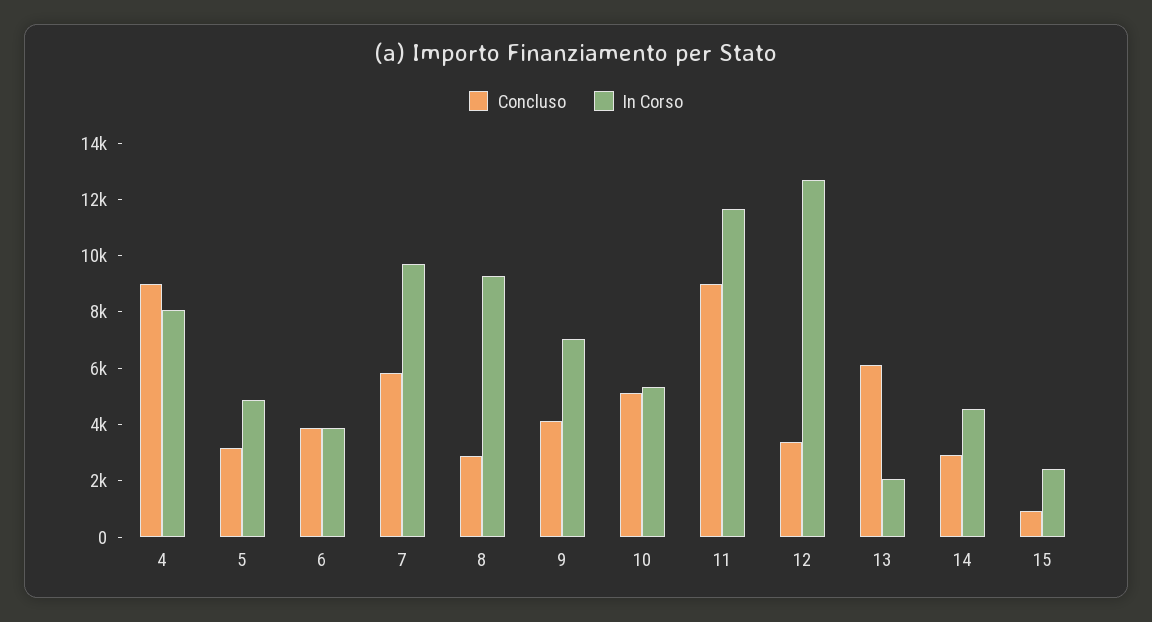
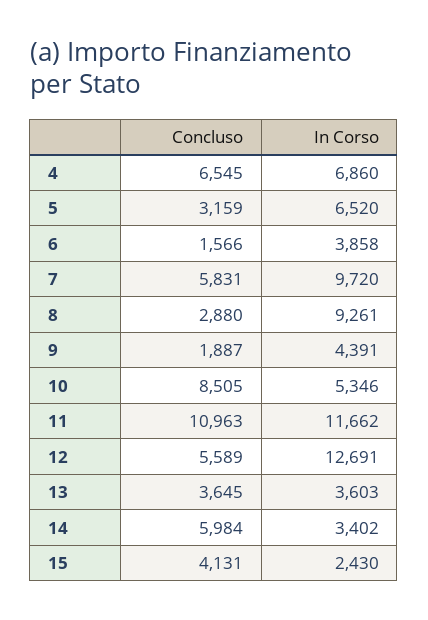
Concluso, 4: 9000 -> 6545
In Corso, 4: 8000 -> 6860
In Corso, 5: 5000 -> 6520
Concluso, 6: 4000 -> 1566
Concluso, 9: 4000 -> 1887
In Corso, 9: 7000 -> 4391
Concluso, 10: 5000 -> 8505
Concluso, 11: 9000 -> 10963
Concluso, 12: 3500 -> 5589
Concluso, 13: 6000 -> 3645
In Corso, 13: 2000 -> 3603
Concluso, 14: 3000 -> 5984
In Corso, 14: 4500 -> 3402
Concluso, 15: 1000 -> 4131

